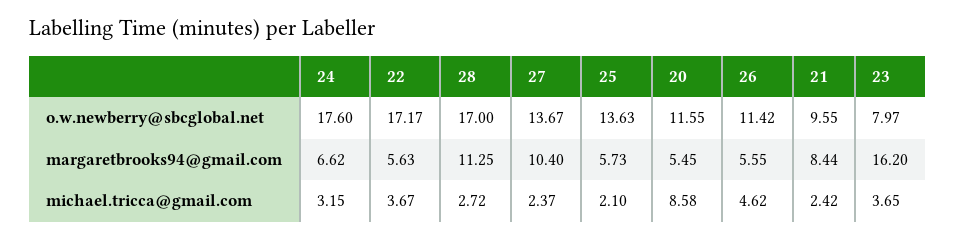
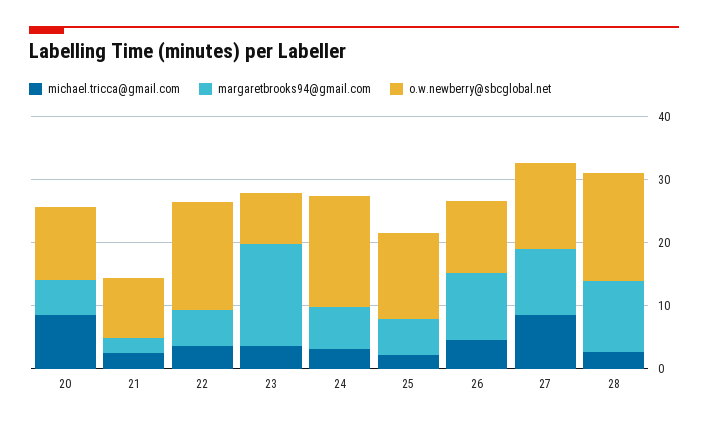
margaretbrooks94@gmail.com, 26: 5.55 -> 10
margaretbrooks94@gmail.com, 21: 8.44 -> 2
michael.tricca@gmail.com, 27: 2.37 -> 8

